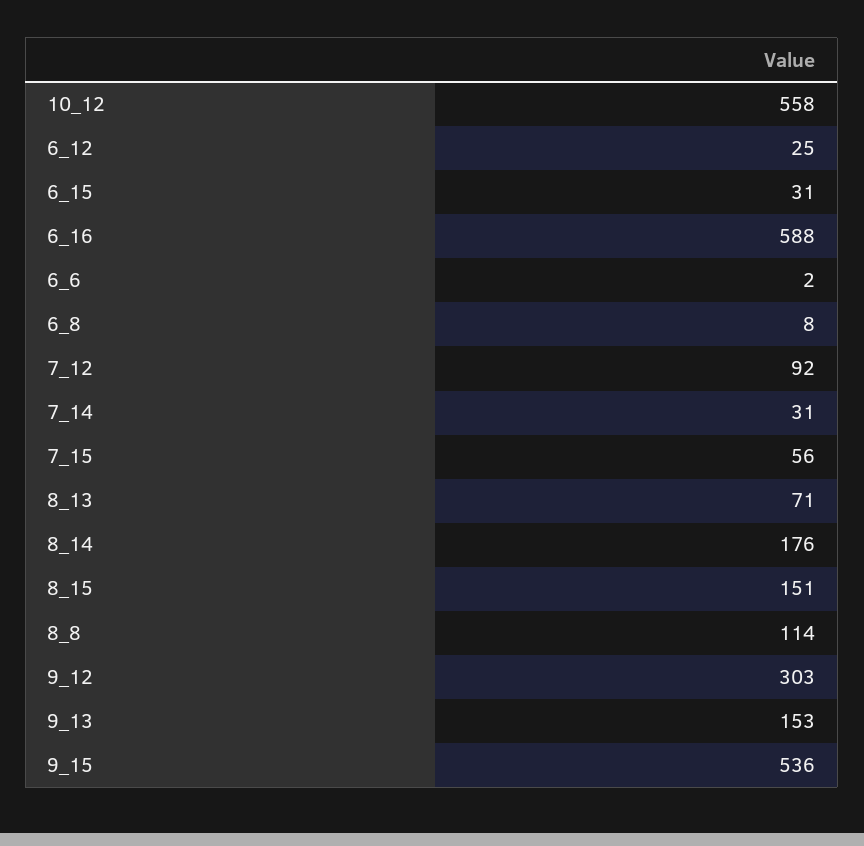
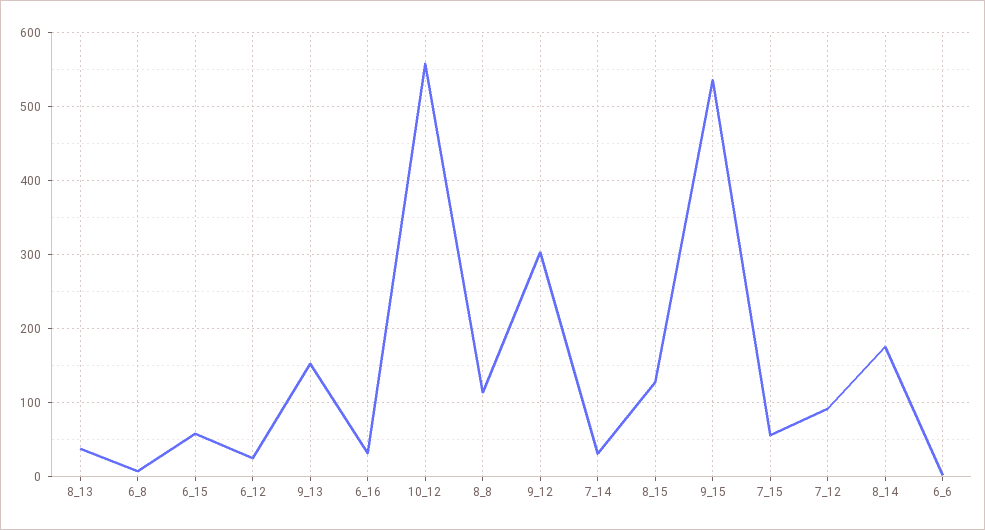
6_15: 31 -> 60
6_16: 588 -> 30
8_13: 71 -> 40
8_15: 151 -> 130

